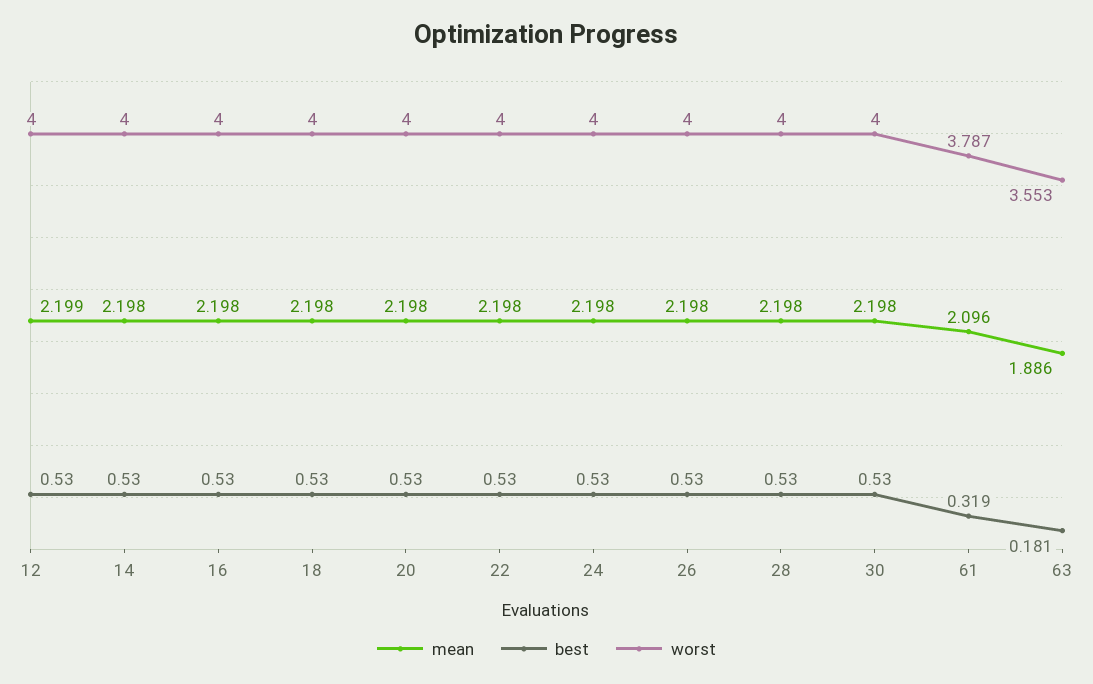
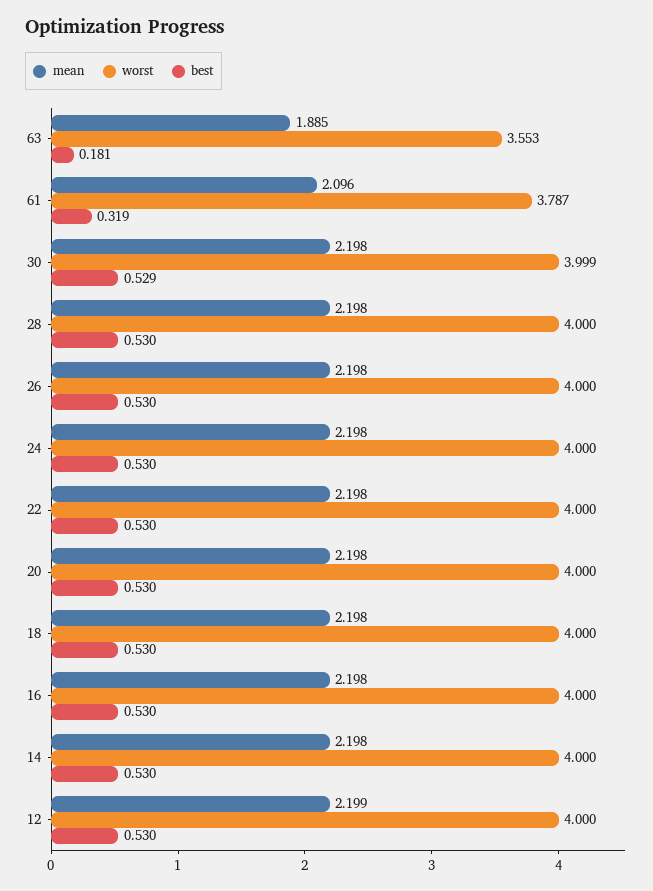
best, 30: 0.53 -> 0.529
worst, 30: 4 -> 3.999
mean, 63: 1.886 -> 1.885

